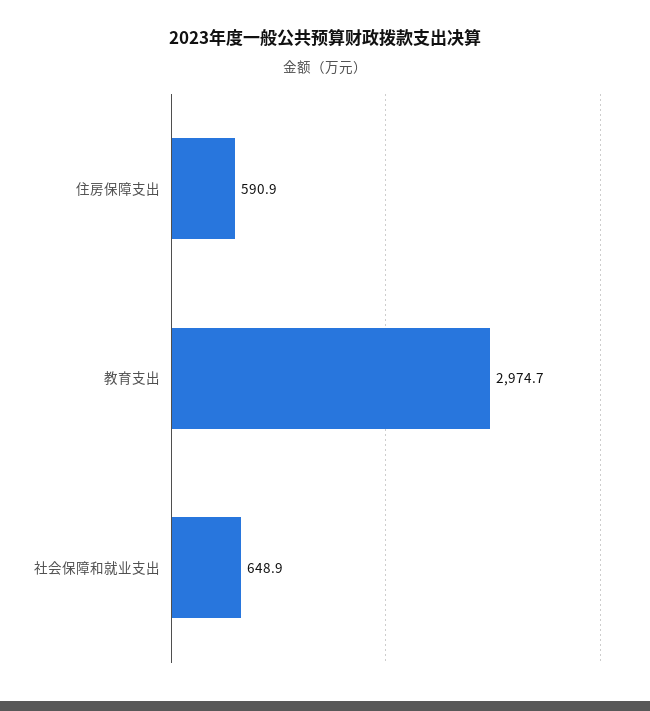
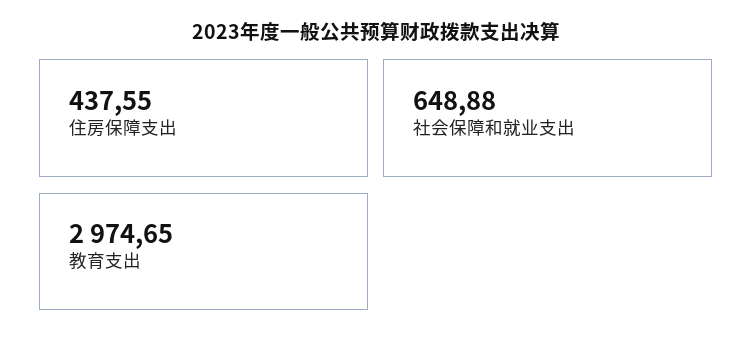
住房保障支出: 590.9 -> 437.55

